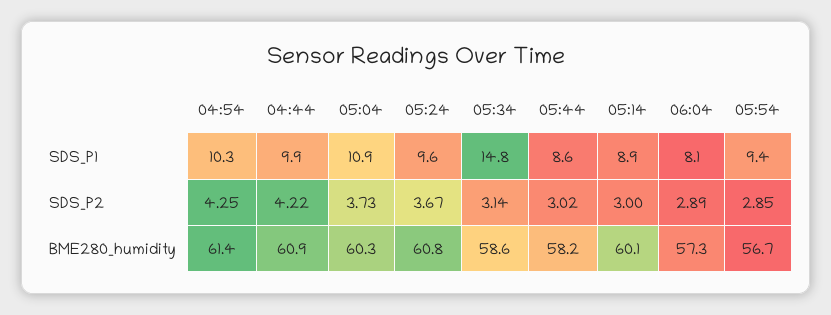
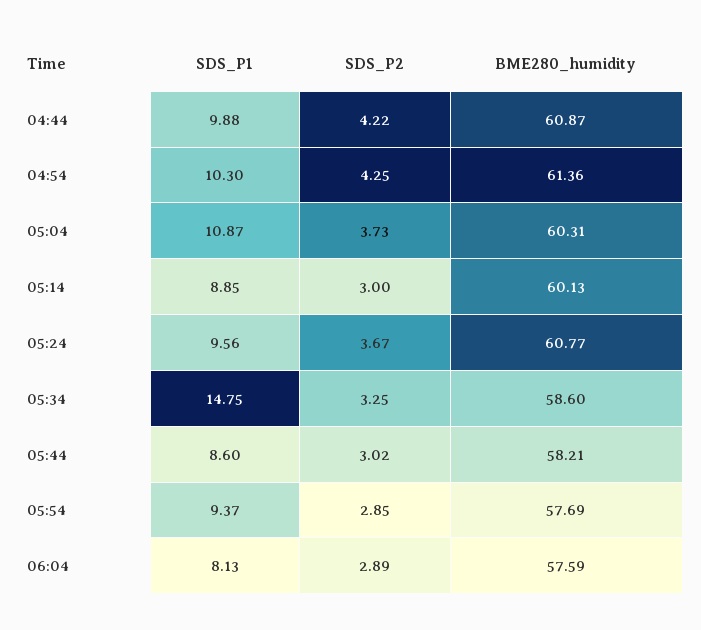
05:34, SDS_P2: 3.14 -> 3.25
06:04, BME280_humidity: 57.3 -> 57.59
05:54, BME280_humidity: 56.7 -> 57.69

